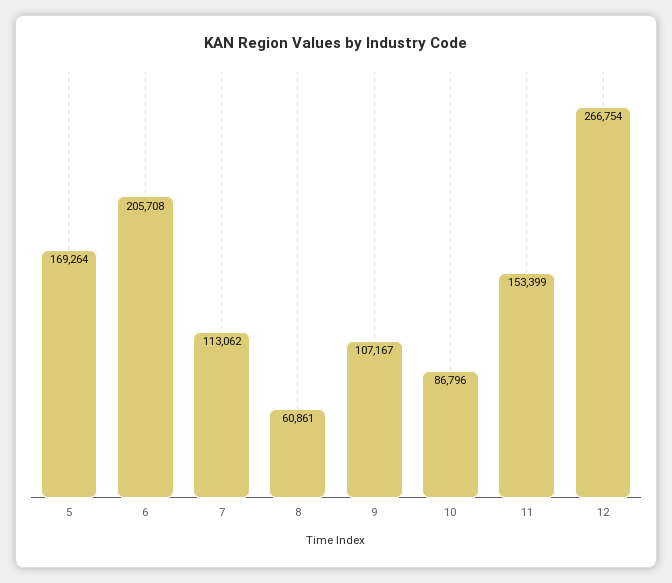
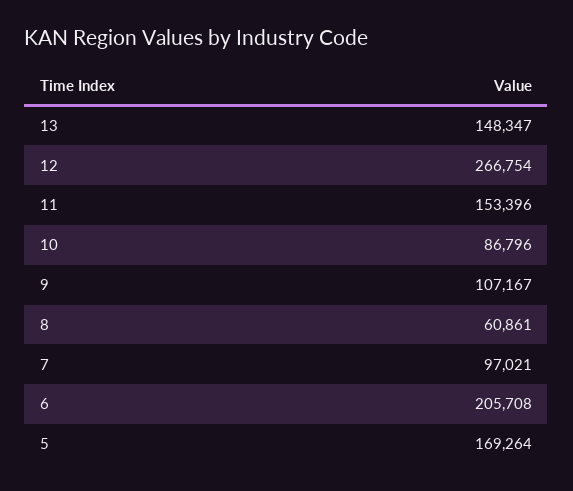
7: 113062 -> 97021
11: 153399 -> 153396
13: none -> 148347

